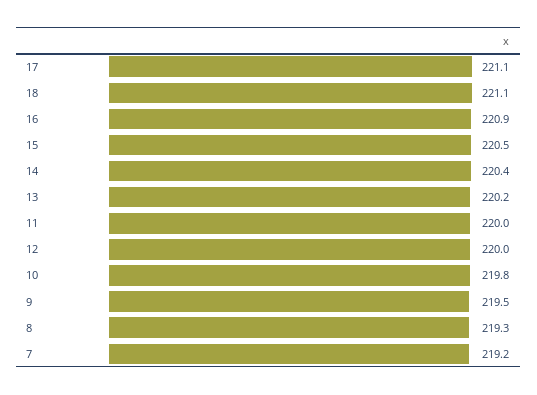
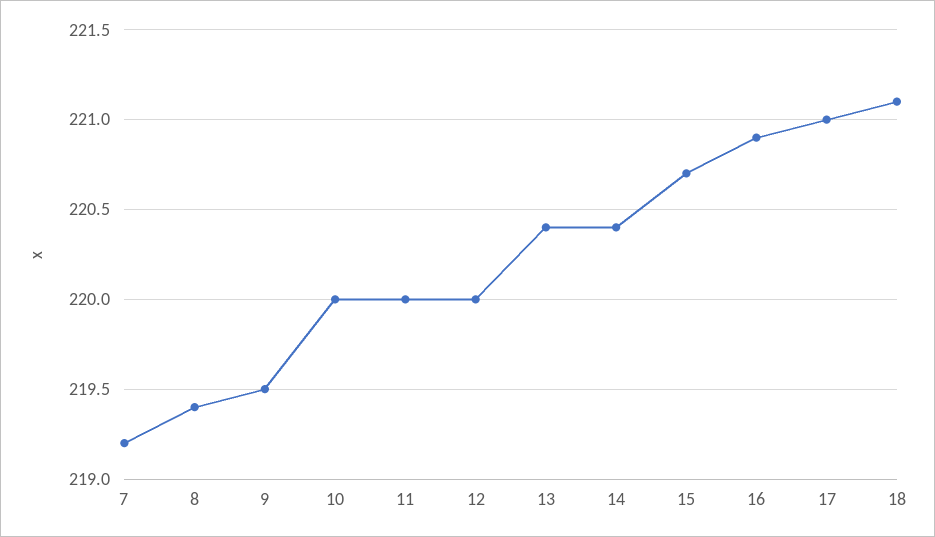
17: 221.1 -> 221
15: 220.5 -> 220.7
13: 220.2 -> 220.4
10: 219.8 -> 220
8: 219.3 -> 219.4

